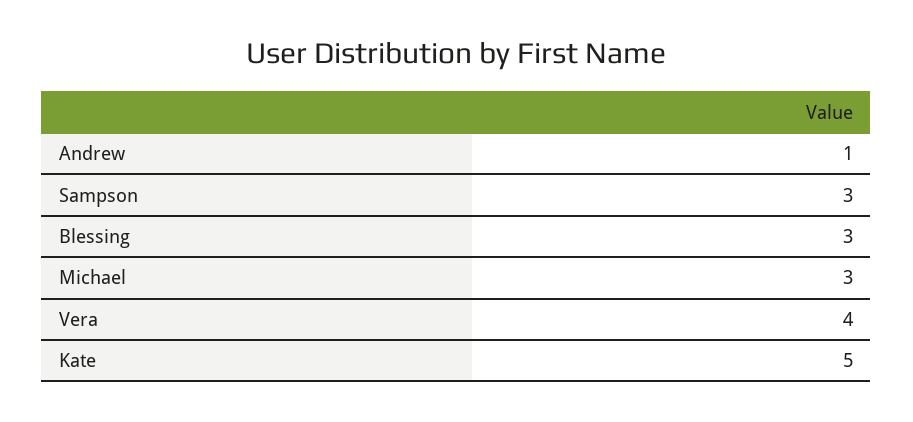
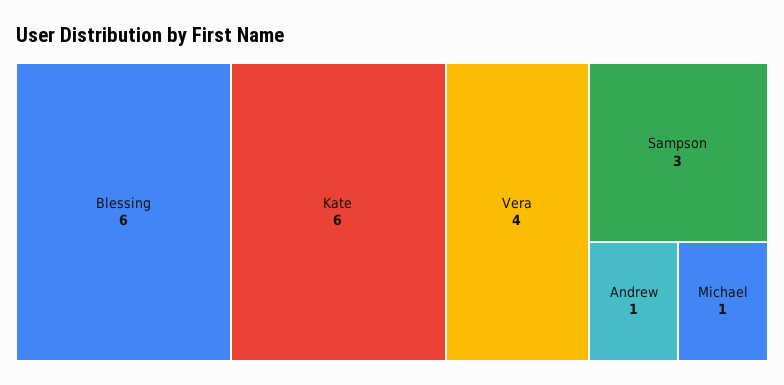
Blessing: 3 -> 6
Michael: 3 -> 1
Kate: 5 -> 6

